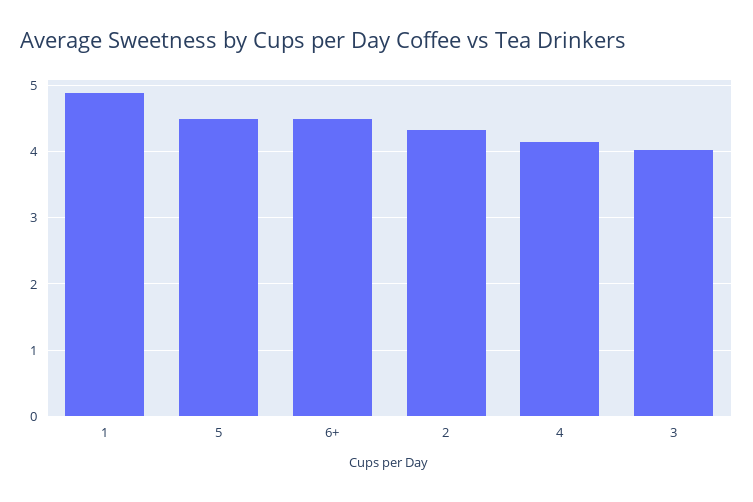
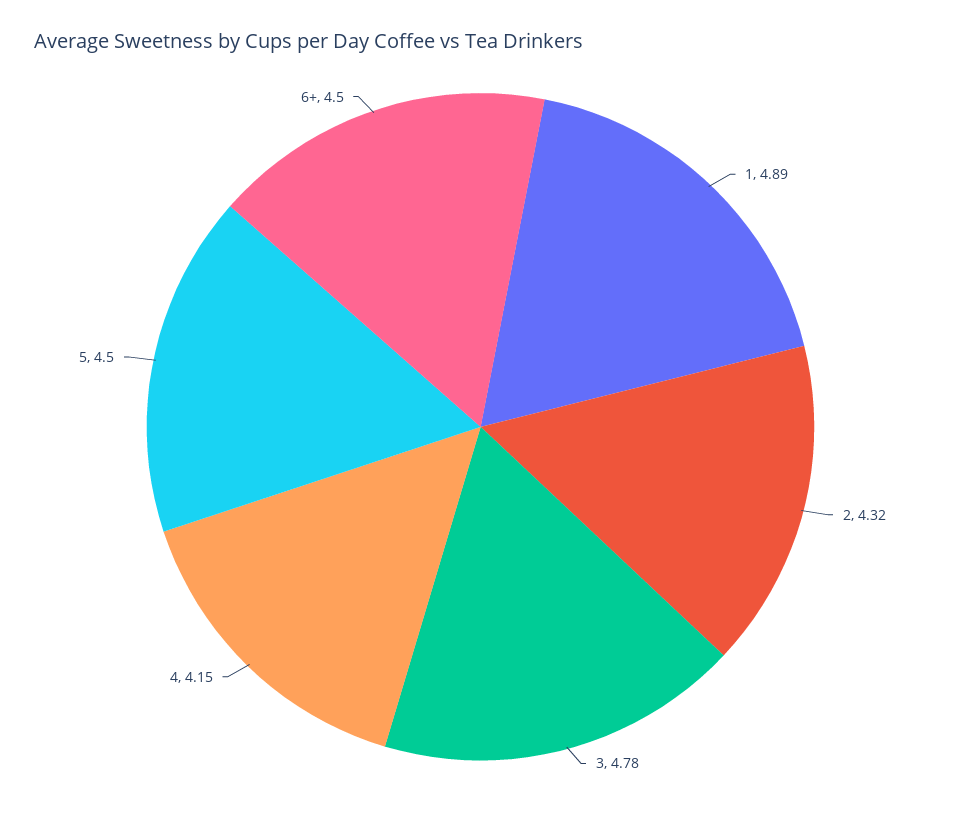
3: 4 -> 4.78

